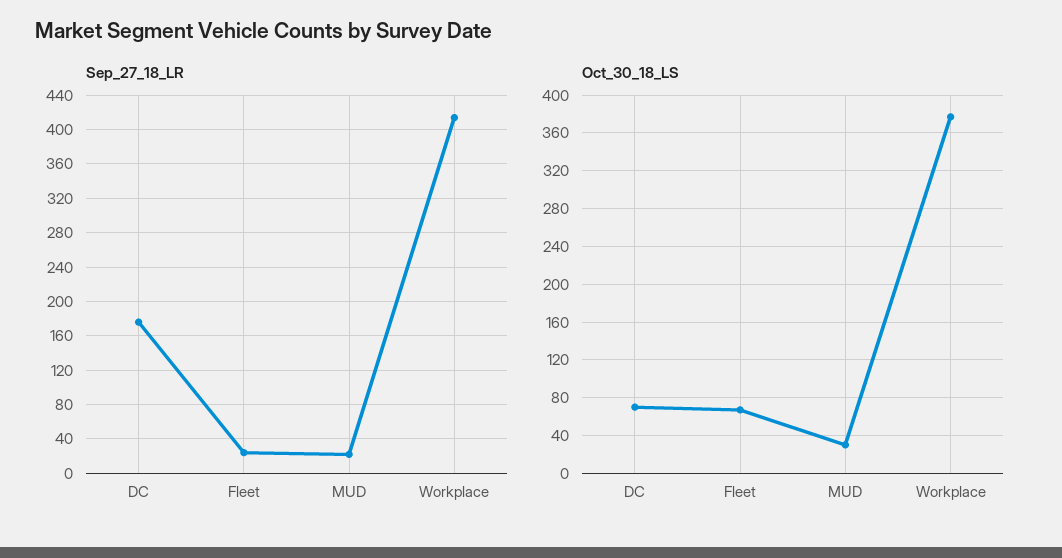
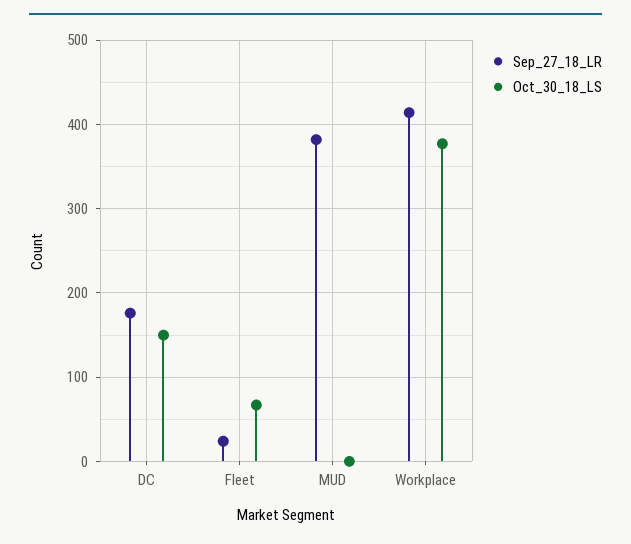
Sep_27_18_LR, MUD: 20 -> 380
Oct_30_18_LS, DC: 70 -> 150
Oct_30_18_LS, MUD: 30 -> 0

